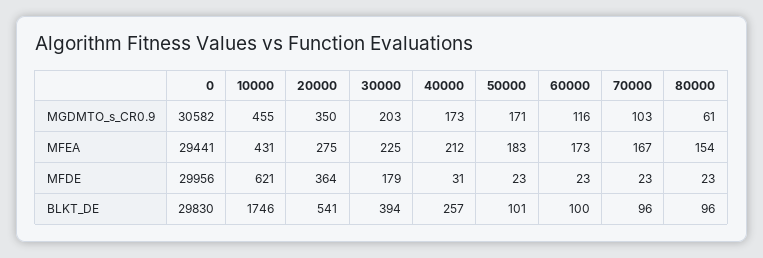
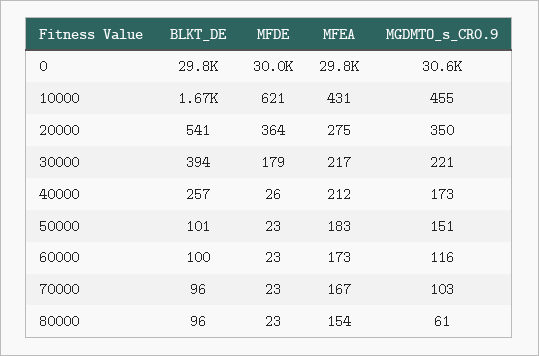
30000, MGDMTO_s_CR0.9: 203 -> 221
50000, MGDMTO_s_CR0.9: 171 -> 151
0, MFEA: 29441 -> 29800
30000, MFEA: 225 -> 217
40000, MFDE: 31 -> 26
10000, BLKT_DE: 1746 -> 1670

